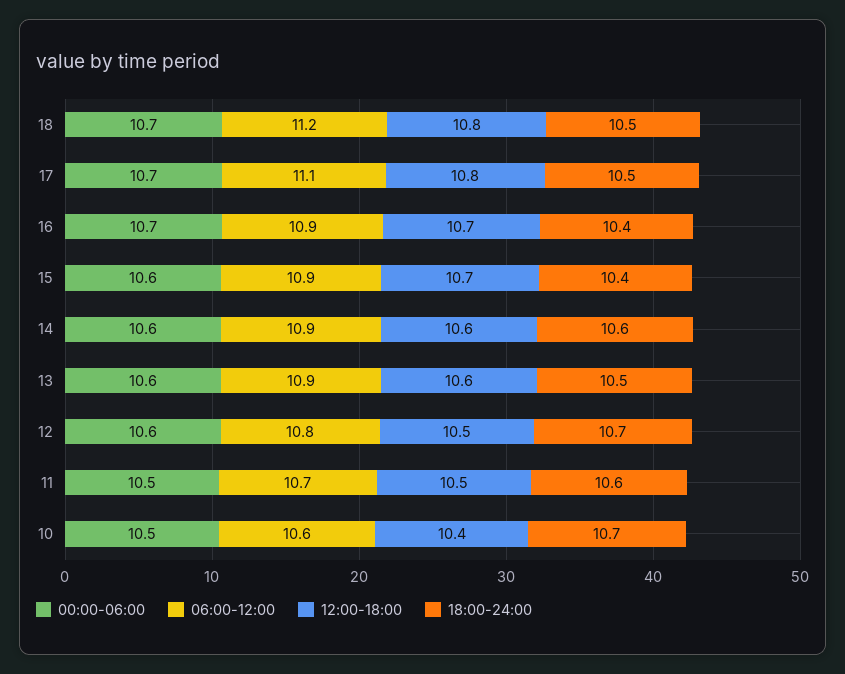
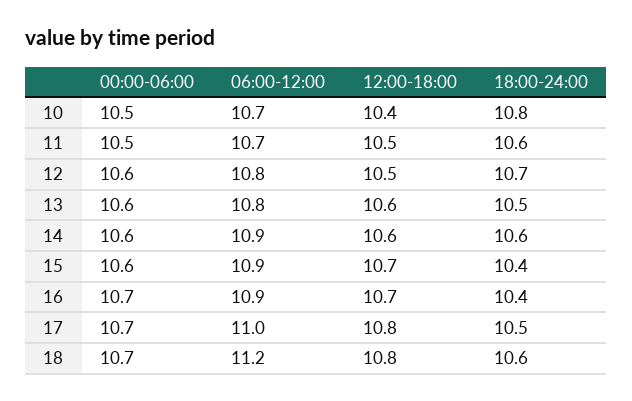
18:00-24:00, 18: 10.5 -> 10.6
06:00-12:00, 17: 11.1 -> 11
06:00-12:00, 13: 10.9 -> 10.8
06:00-12:00, 10: 10.6 -> 10.7
18:00-24:00, 10: 10.7 -> 10.8

